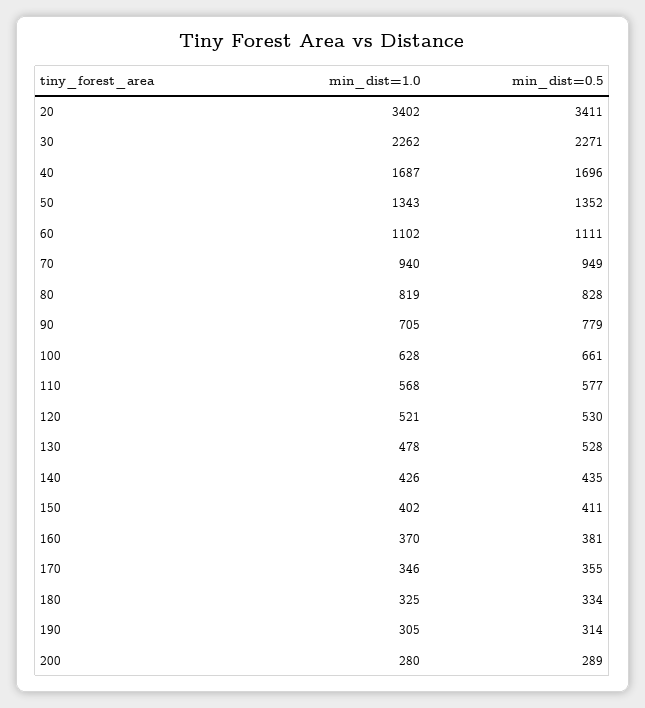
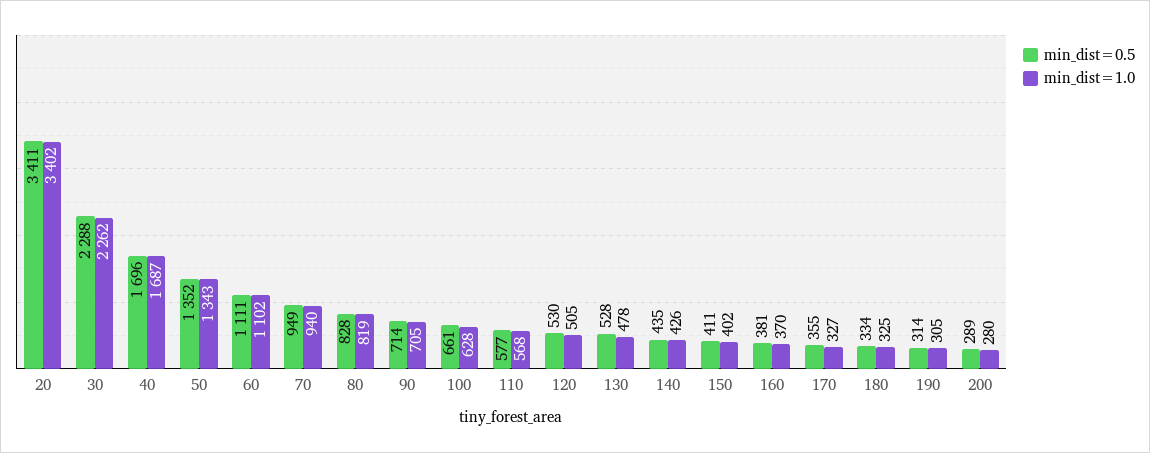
min_dist=0.5, 30: 2271 -> 2288
min_dist=0.5, 90: 779 -> 714
min_dist=1.0, 120: 521 -> 505
min_dist=1.0, 170: 346 -> 327

